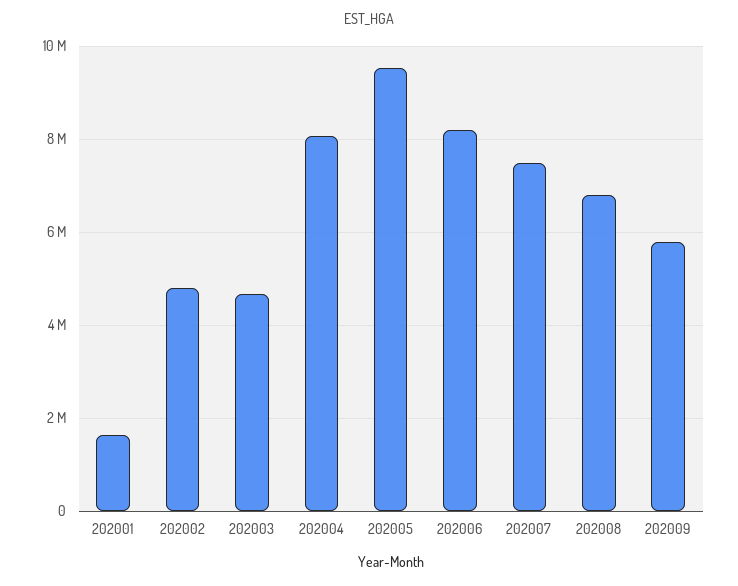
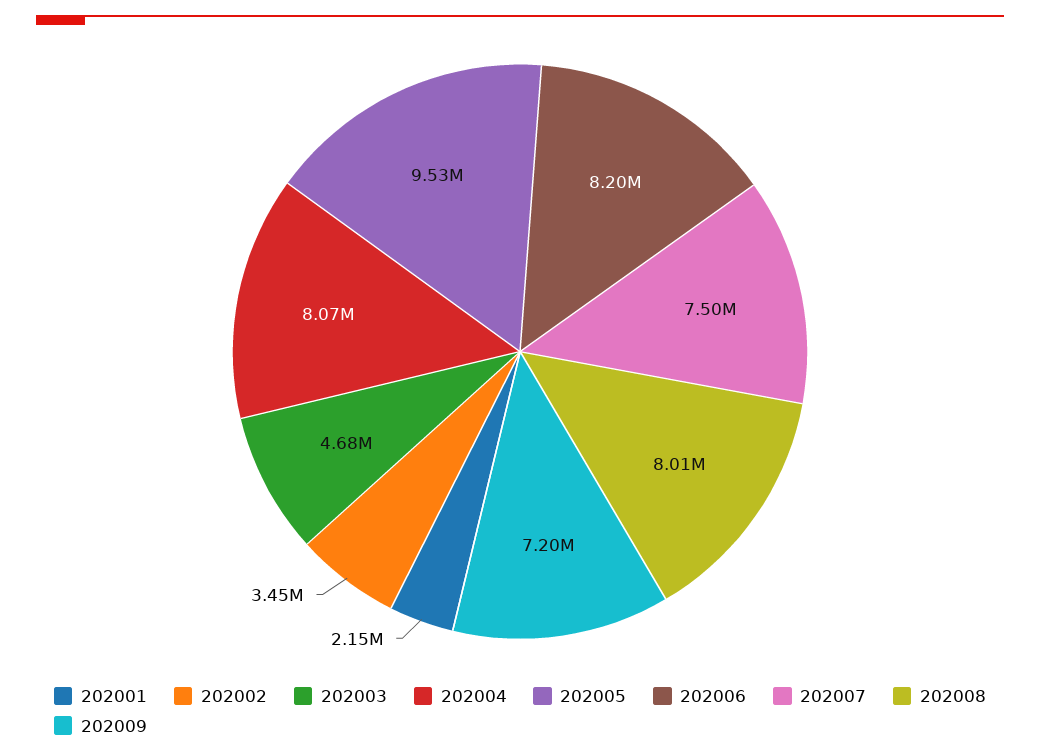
202001: 1600000 -> 2150000
202002: 4800000 -> 3450000
202008: 6800000 -> 8010000
202009: 5800000 -> 7200000

